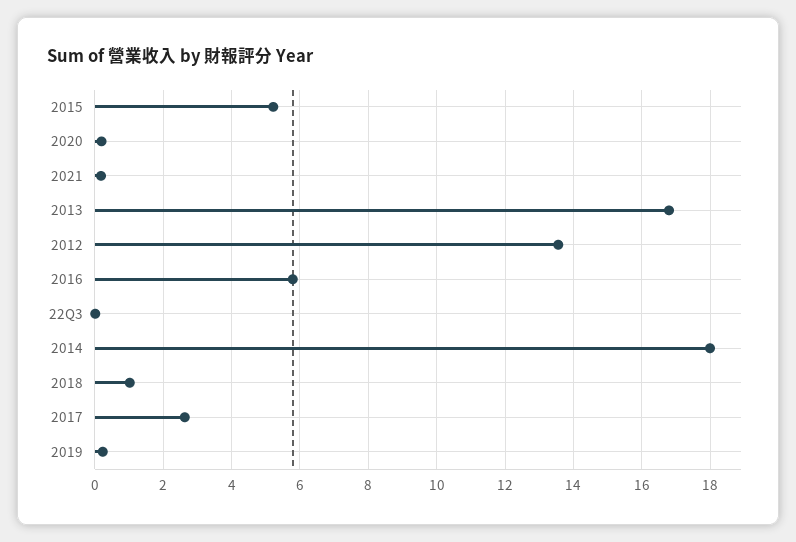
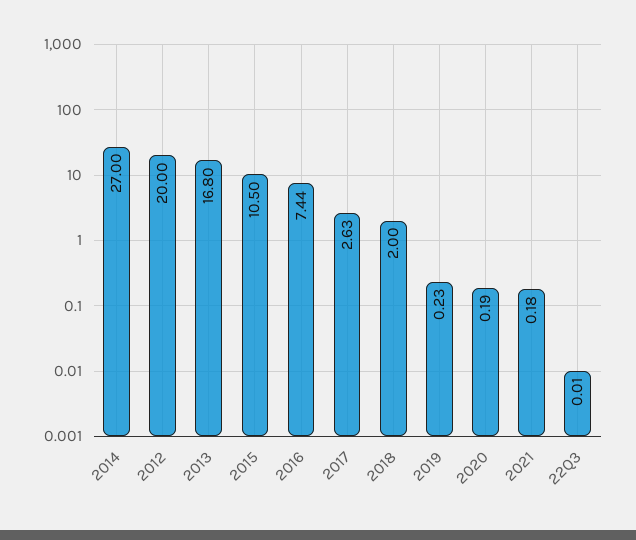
2015: 5.2 -> 10.5
2012: 13.6 -> 20
2016: 5.8 -> 7.44
2014: 18 -> 27
2018: 1 -> 2

